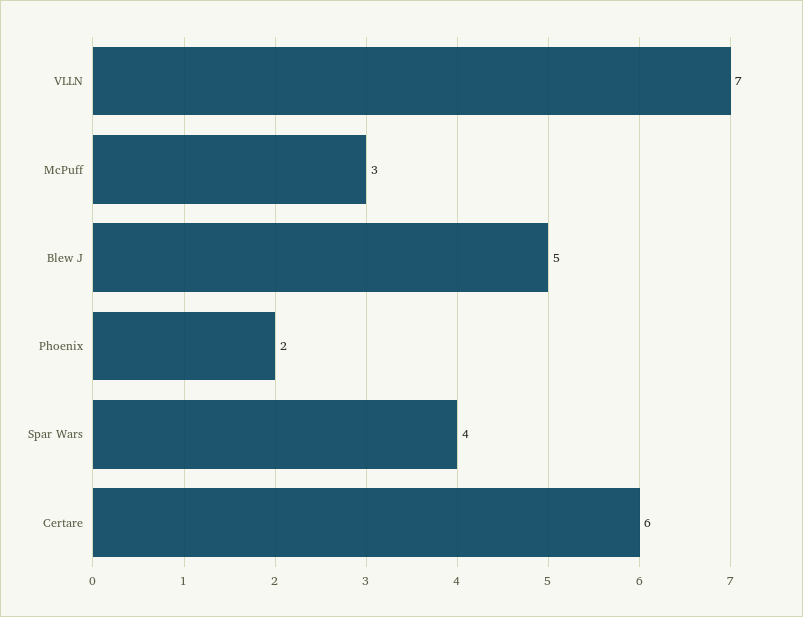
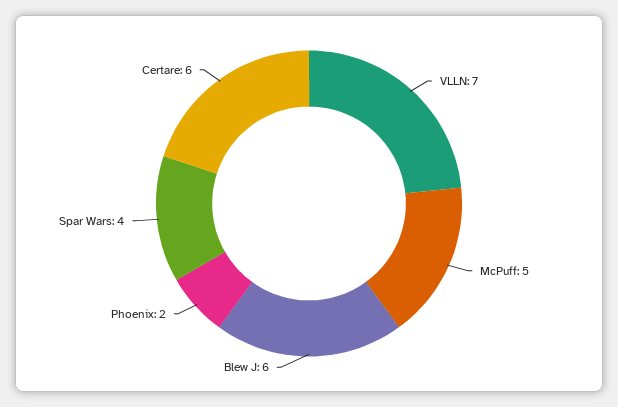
McPuff: 3 -> 5
Blew J: 5 -> 6

